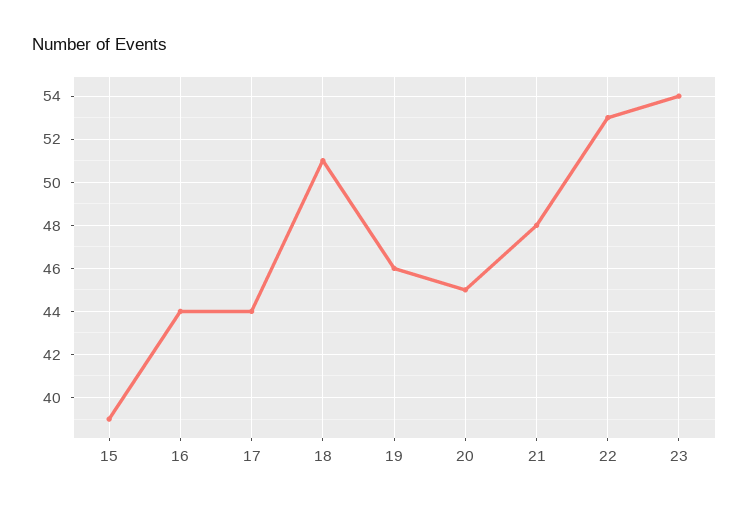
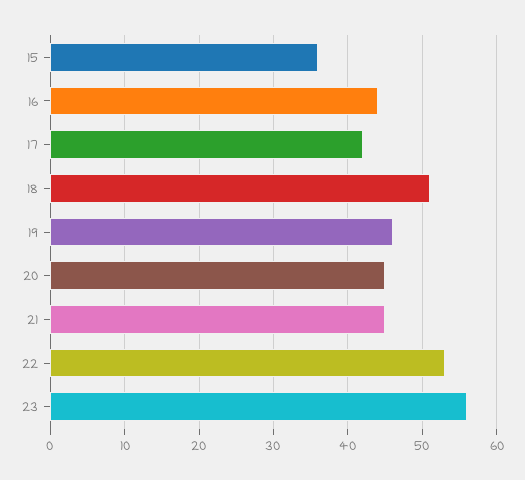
15: 39 -> 36
17: 44 -> 42
21: 48 -> 45
23: 54 -> 56

